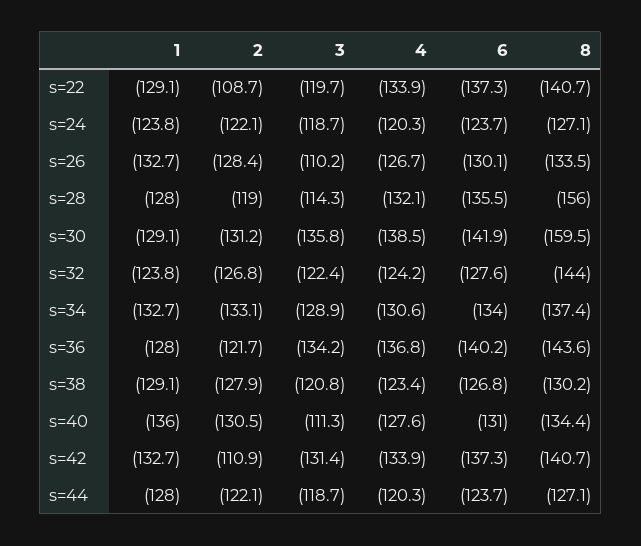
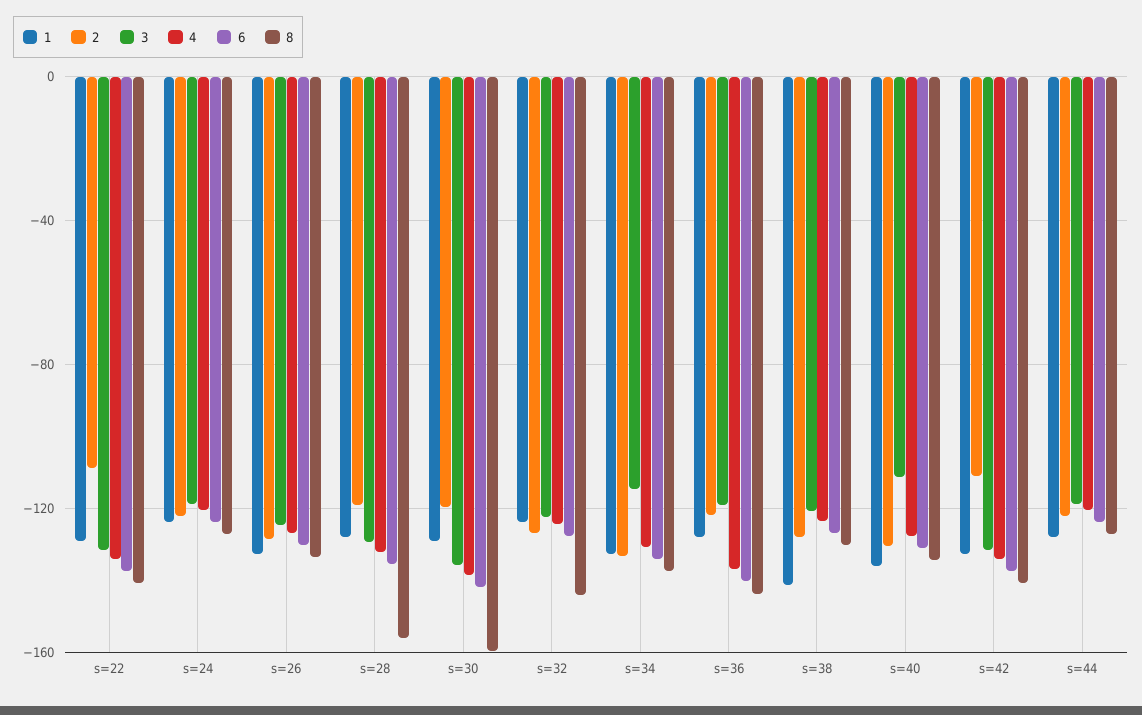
3, s=22: -119.7 -> -130
3, s=26: -110.2 -> -125
3, s=28: -114.3 -> -130
2, s=30: -131.2 -> -120
3, s=34: -128.9 -> -115
3, s=36: -134.2 -> -120
1, s=38: -129.1 -> -140

